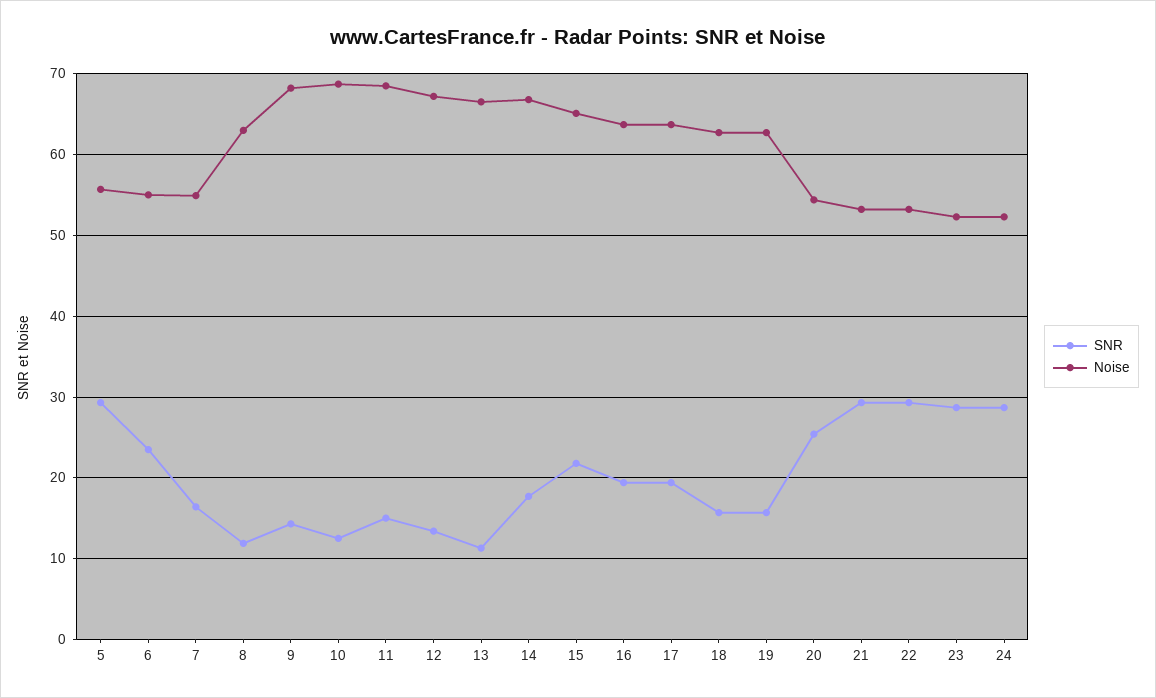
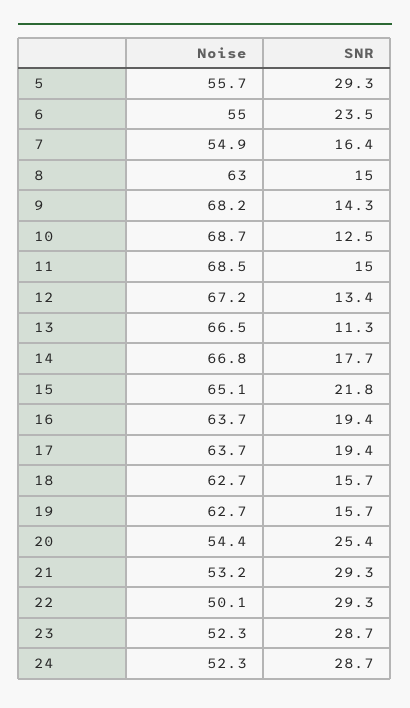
SNR, 8: 12 -> 15
Noise, 22: 53 -> 50.1

